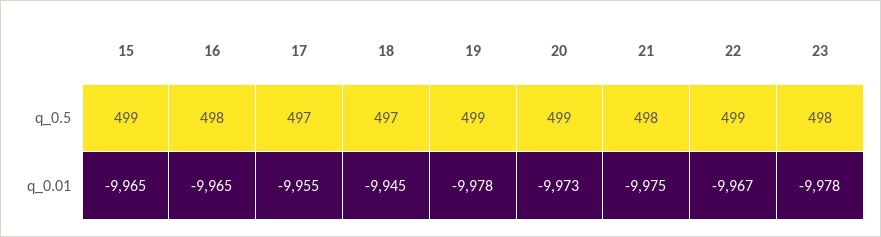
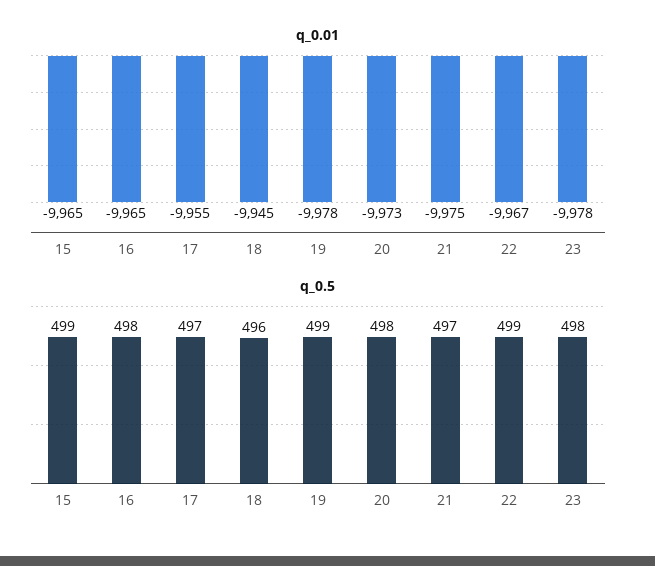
q_0.5, 18: 497 -> 496
q_0.5, 20: 499 -> 498
q_0.5, 21: 498 -> 497

